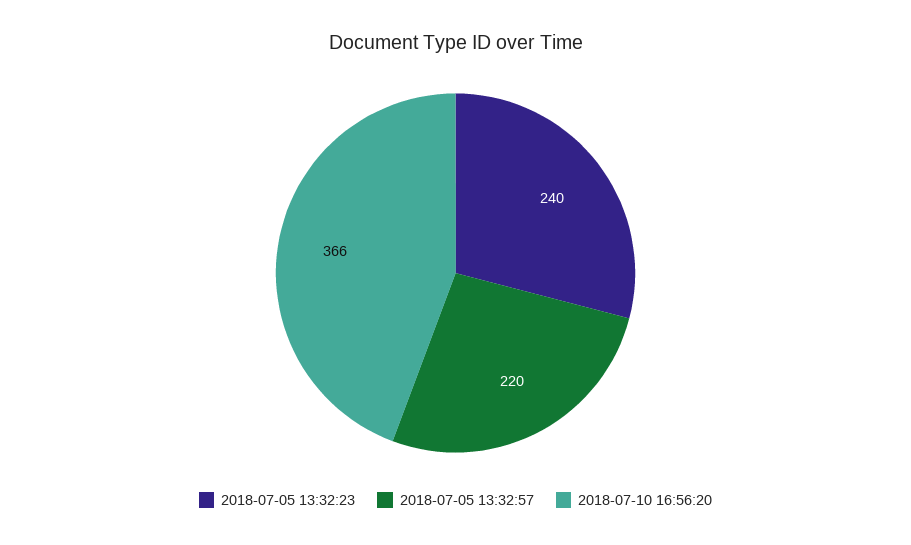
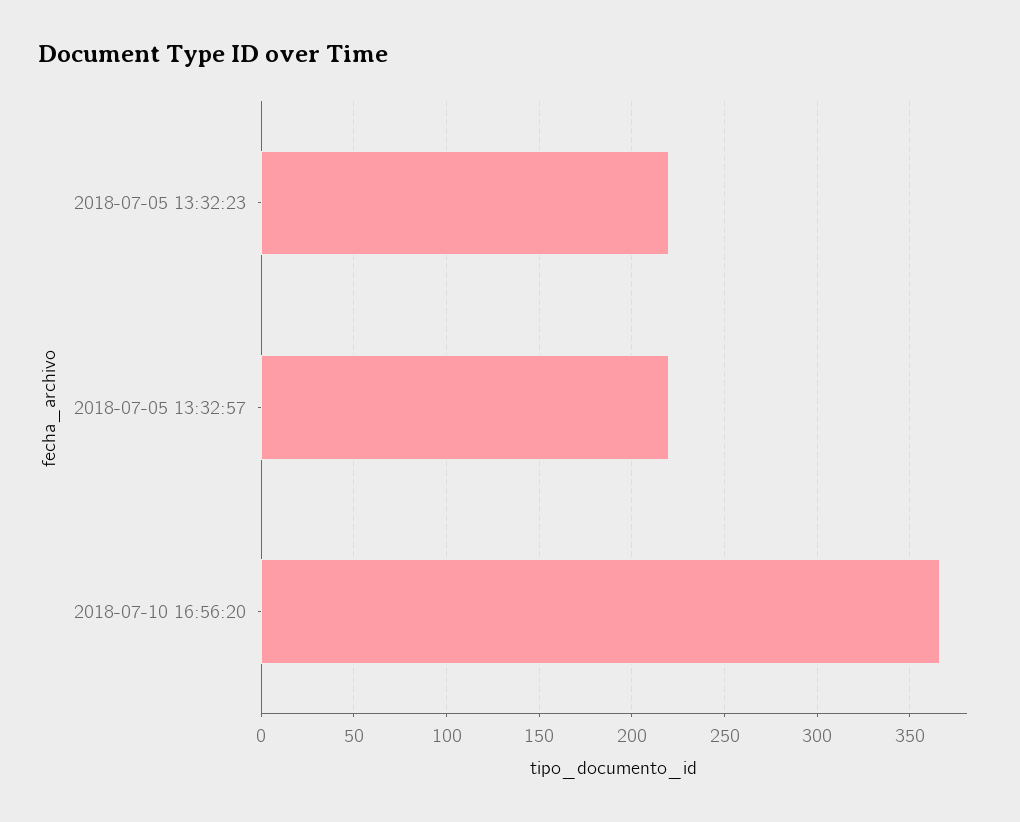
2018-07-05 13:32:23: 240 -> 220

